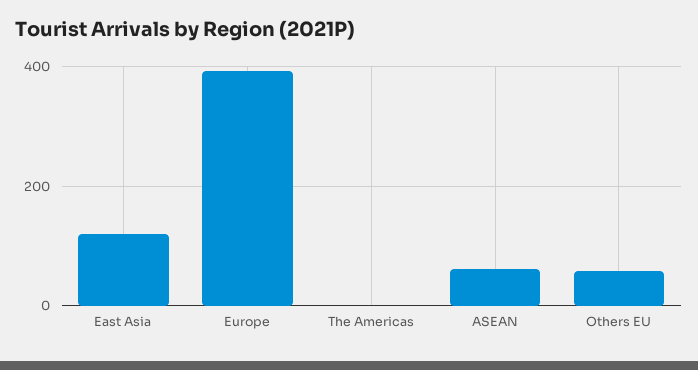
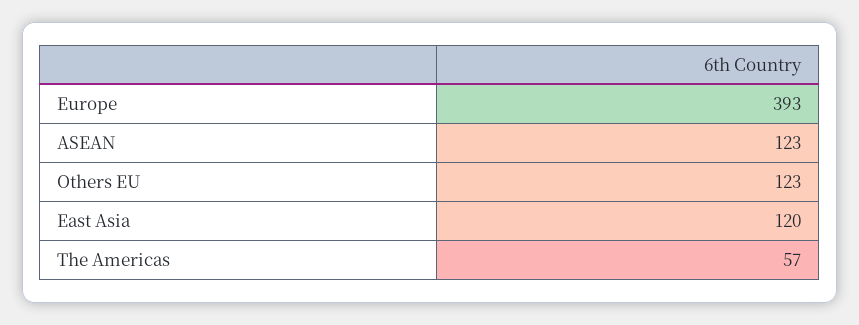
The Americas: 0 -> 57
ASEAN: 60 -> 123
Others EU: 60 -> 123

